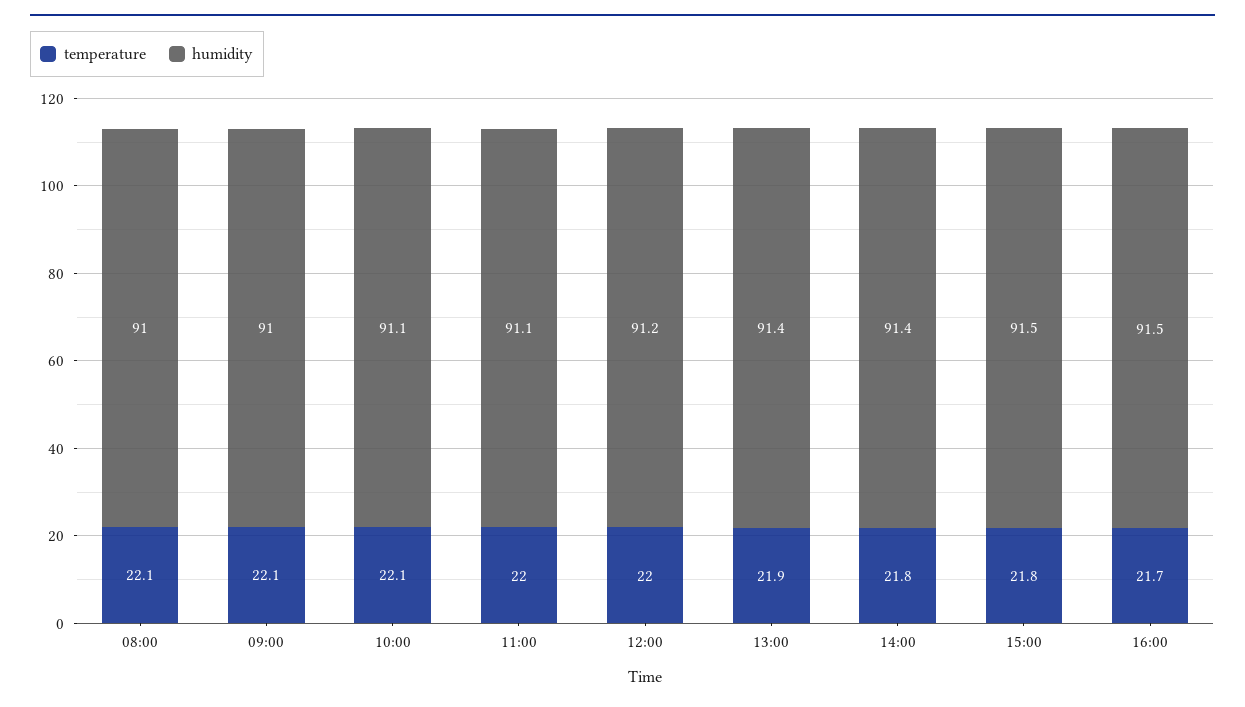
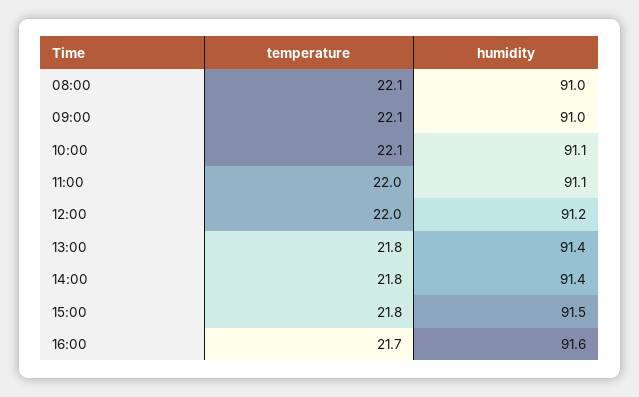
temperature, 13:00: 21.9 -> 21.8
humidity, 16:00: 91.5 -> 91.6

